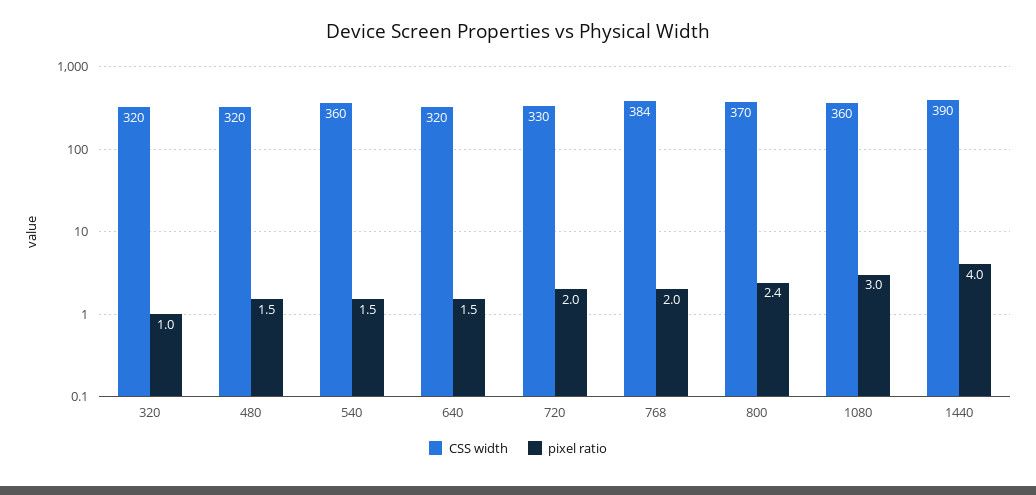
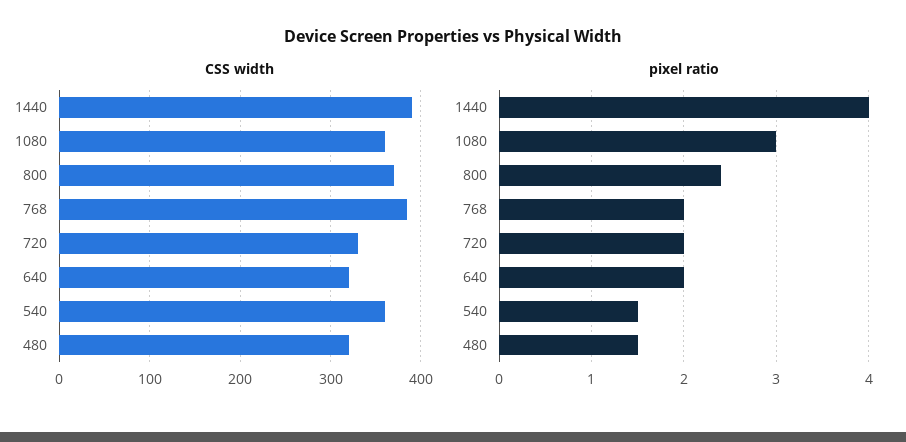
CSS width, 320: 320 -> none
pixel ratio, 320: 1 -> none
pixel ratio, 640: 1.5 -> 2

